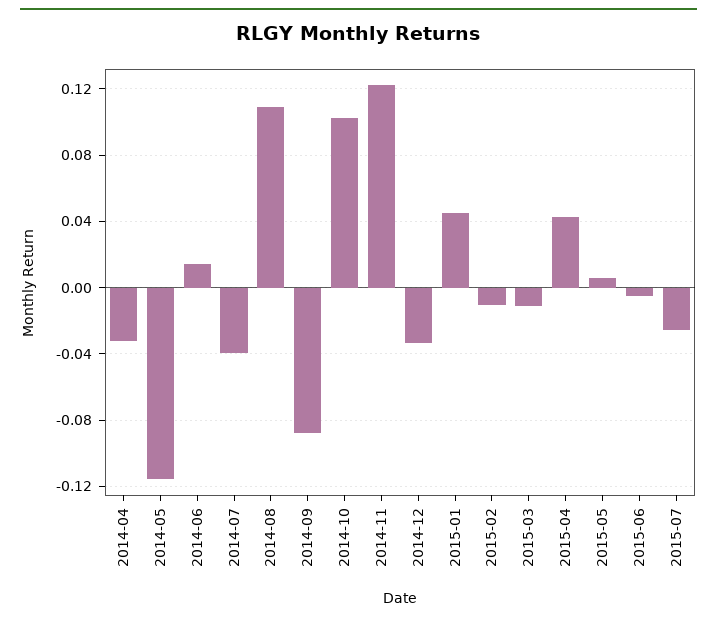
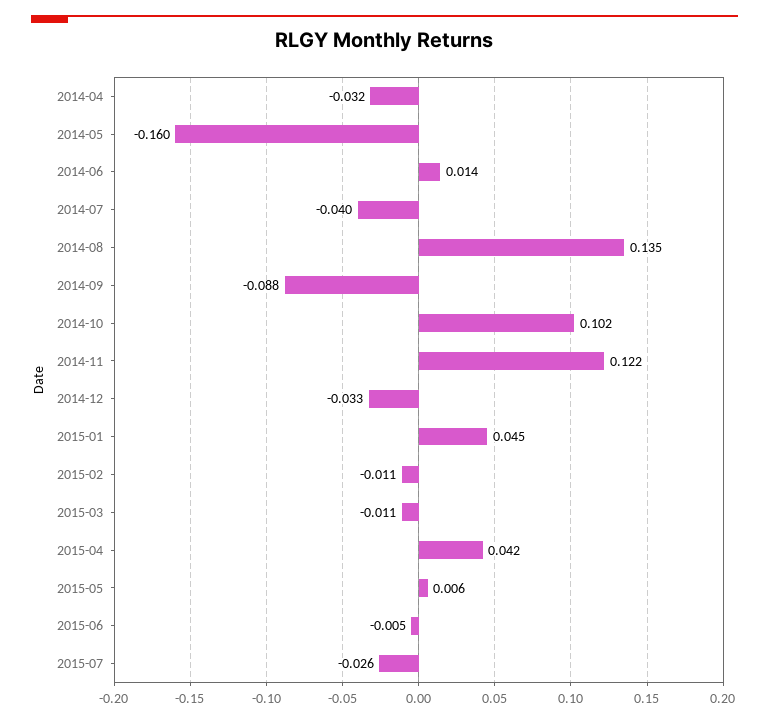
2014-05: -0.115 -> -0.16
2014-08: 0.11 -> 0.135

